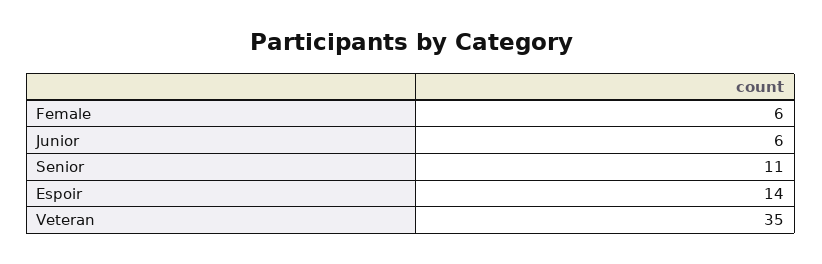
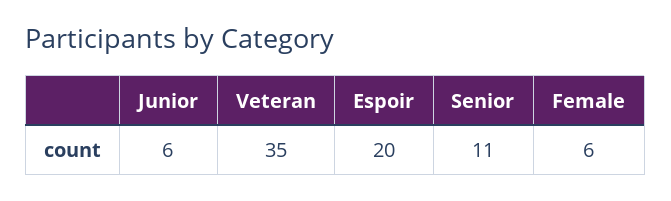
Espoir: 14 -> 20

